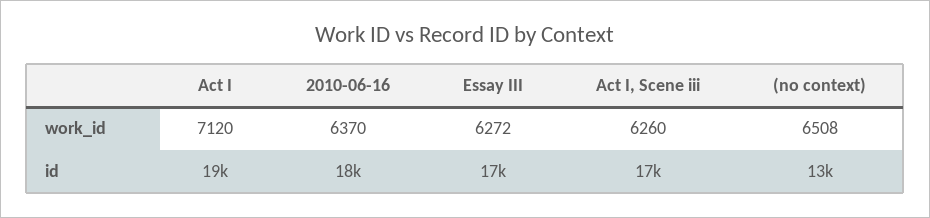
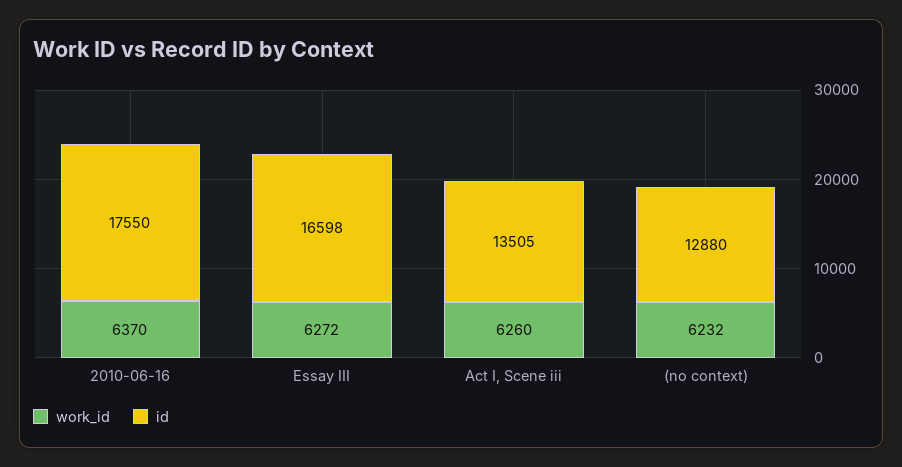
work_id, Act I: 7120 -> none
work_id, (no context): 6508 -> 6232
id, Act I: 19000 -> none
id, Act I, Scene iii: 17000 -> 13505

